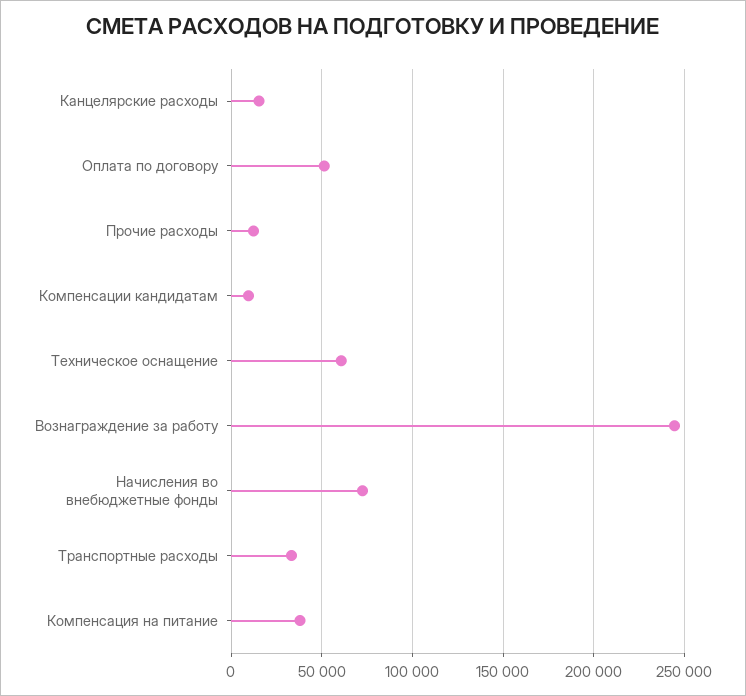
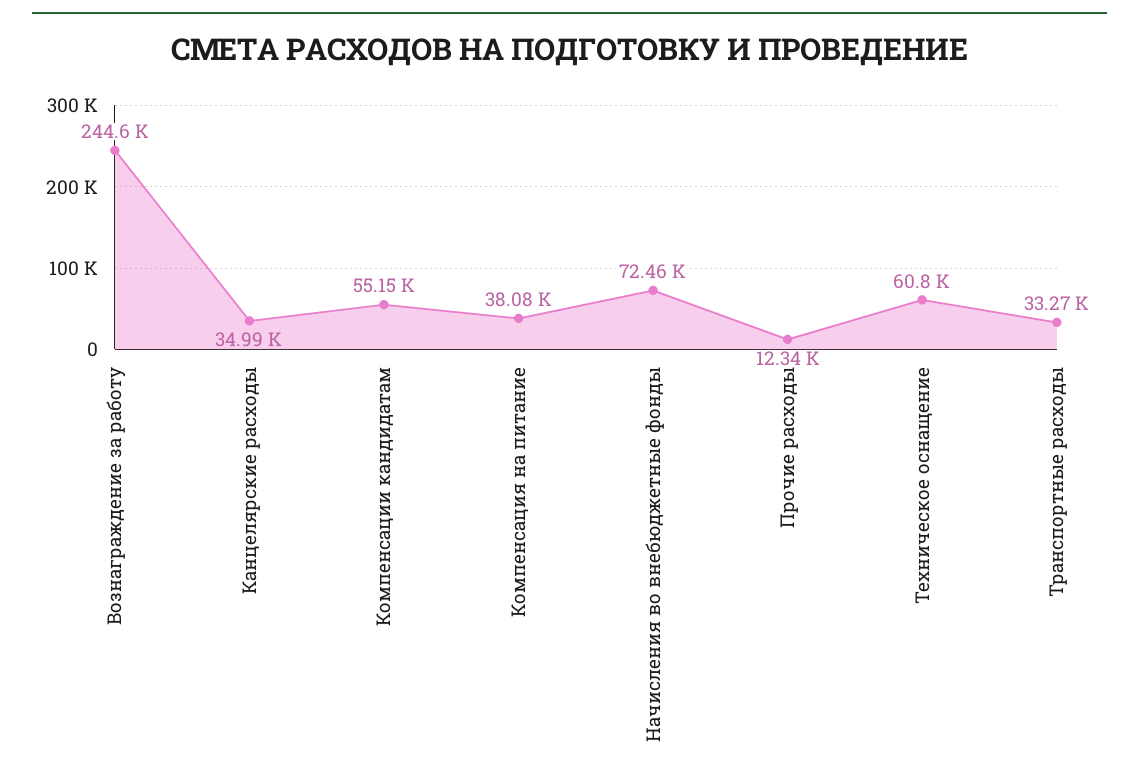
Канцелярские расходы: 15000 -> 34990
Оплата по договору: 50000 -> none
Компенсации кандидатам: 10000 -> 55150

